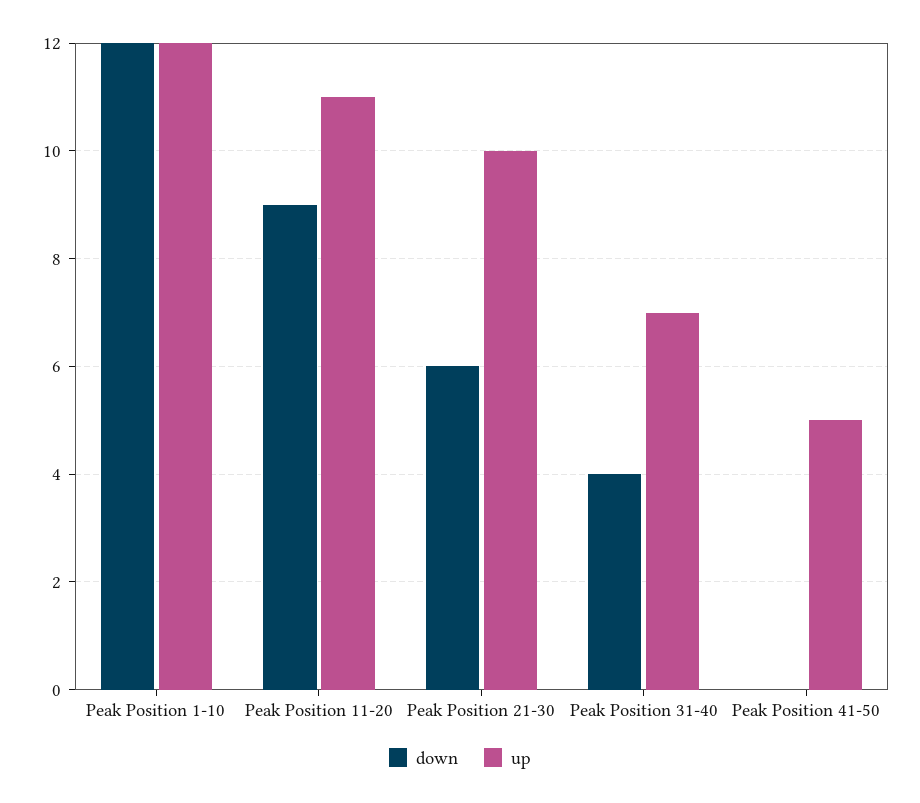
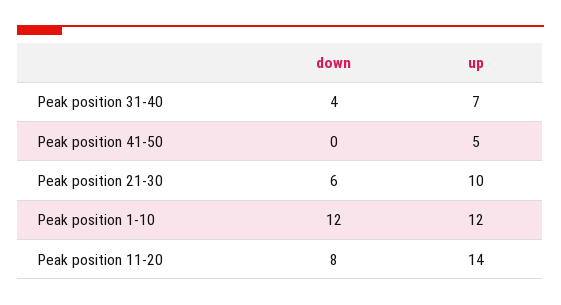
down, Peak Position 11-20: 9 -> 8
up, Peak Position 11-20: 11 -> 14

